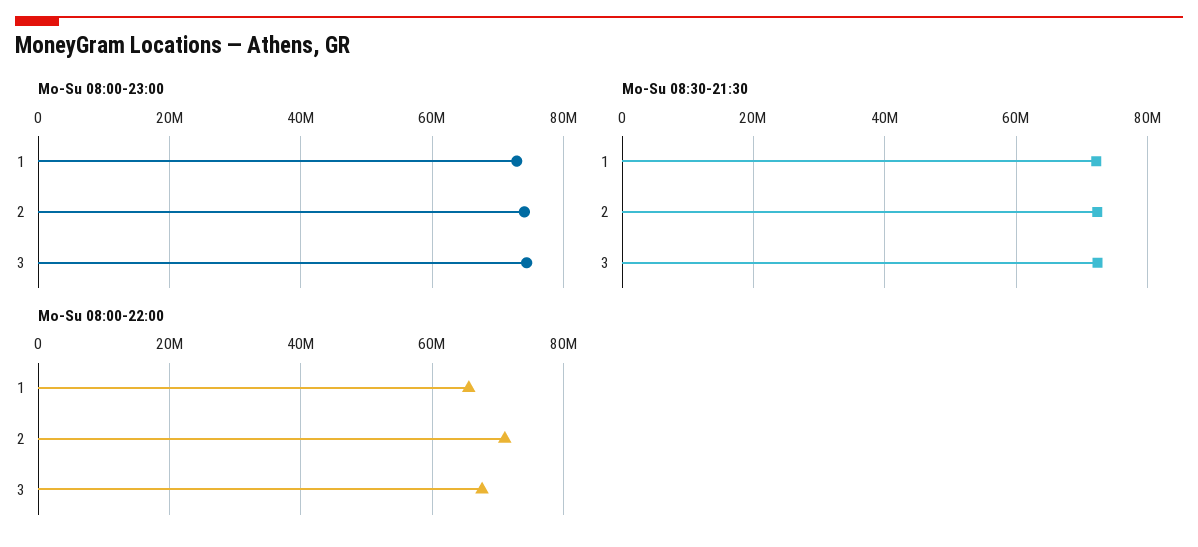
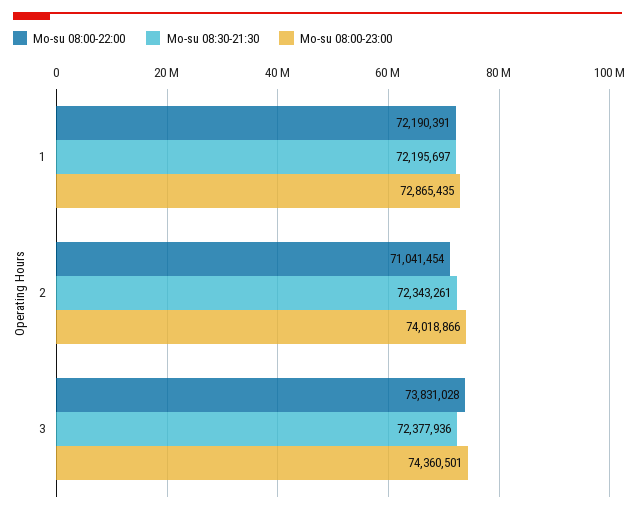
Mo-Su 08:00-22:00, 1: 66000000 -> 72190391
Mo-Su 08:00-22:00, 3: 68000000 -> 73831028

